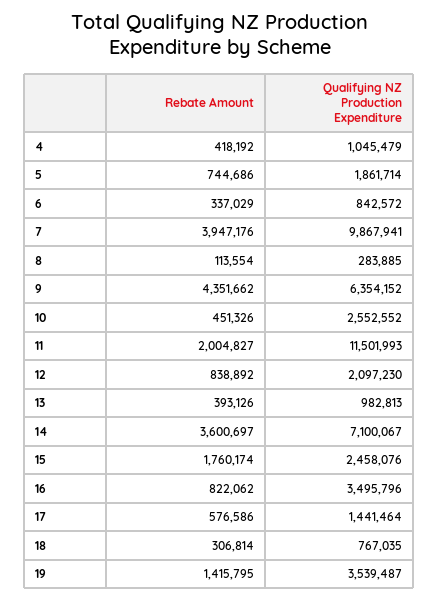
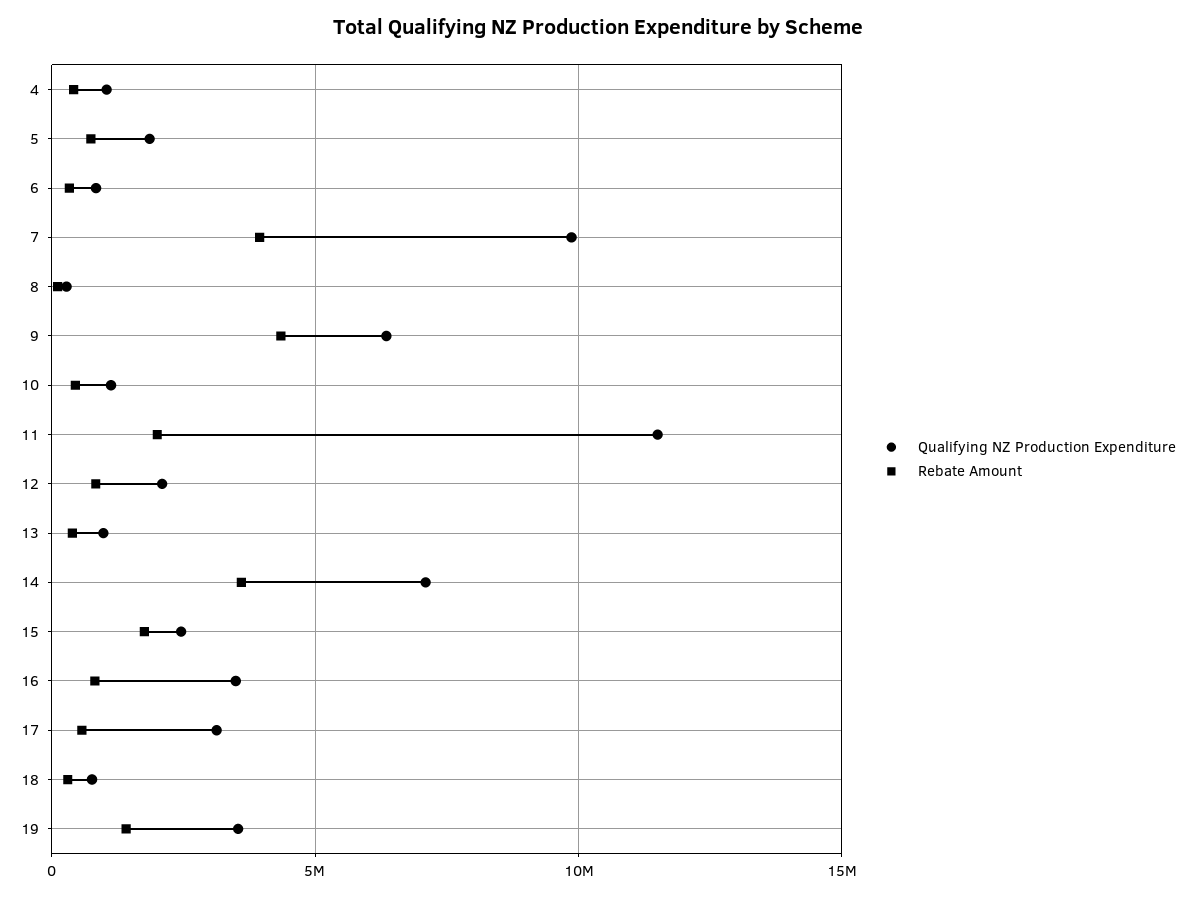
Qualifying NZ Production Expenditure, 10: 2552552 -> 1000000
Qualifying NZ Production Expenditure, 17: 1441464 -> 3000000

